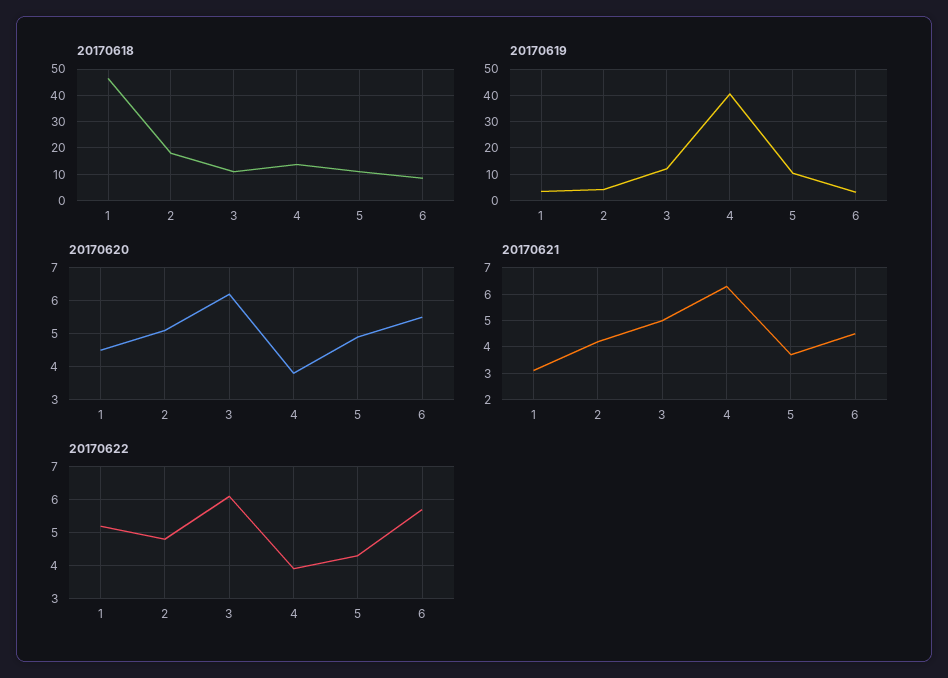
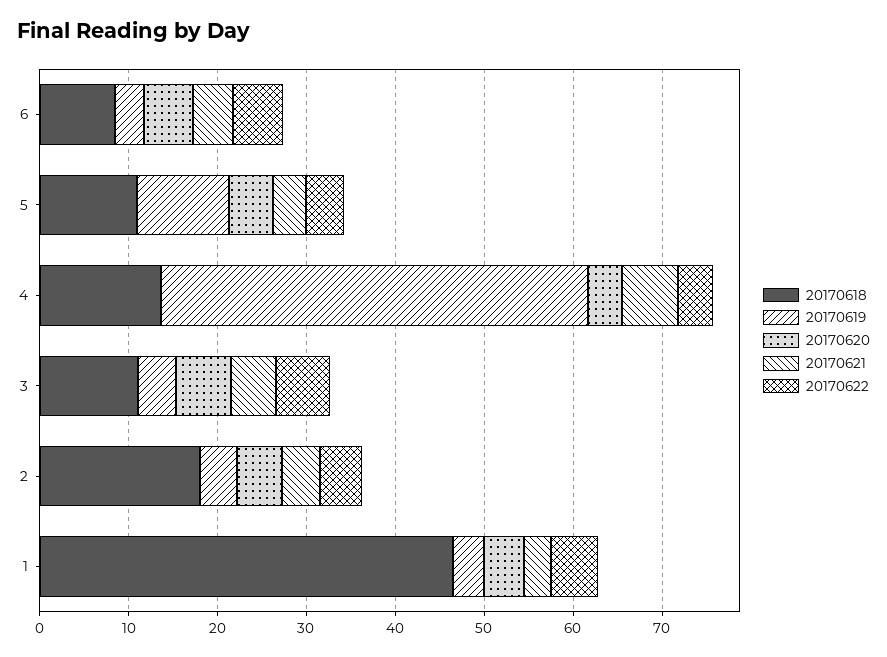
20170619, 3: 12.5 -> 4
20170619, 4: 40 -> 48

